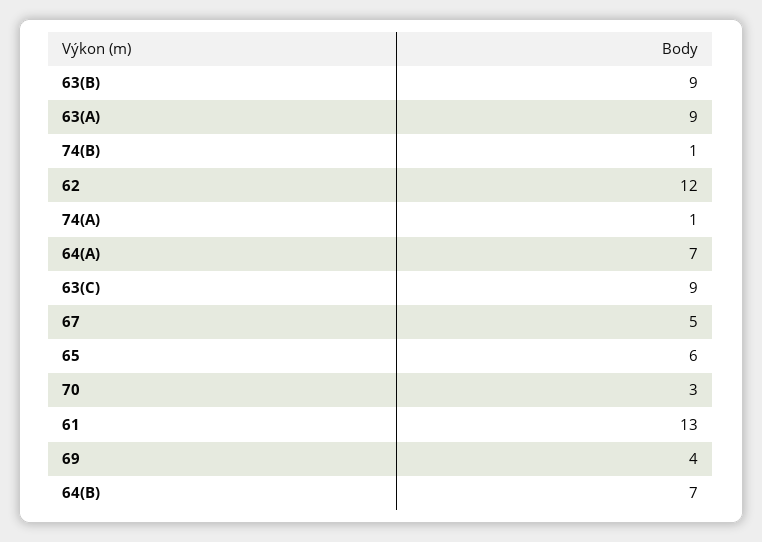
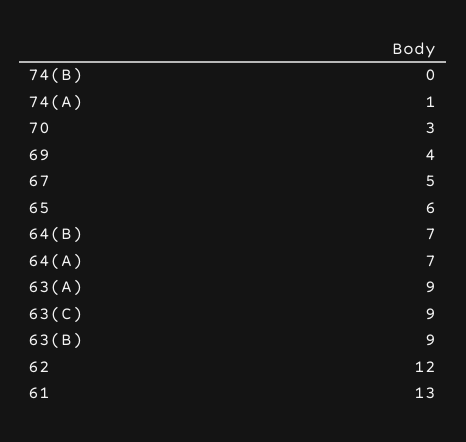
74(B): 1 -> 0

